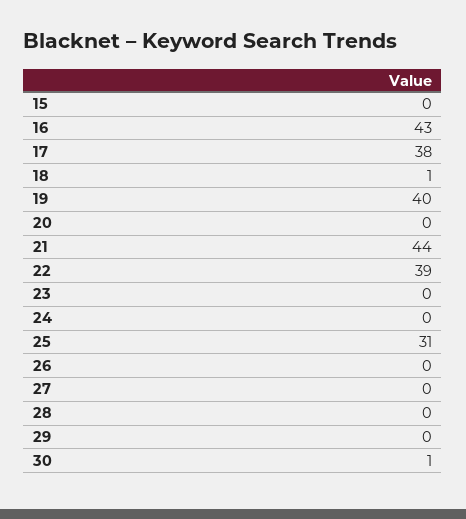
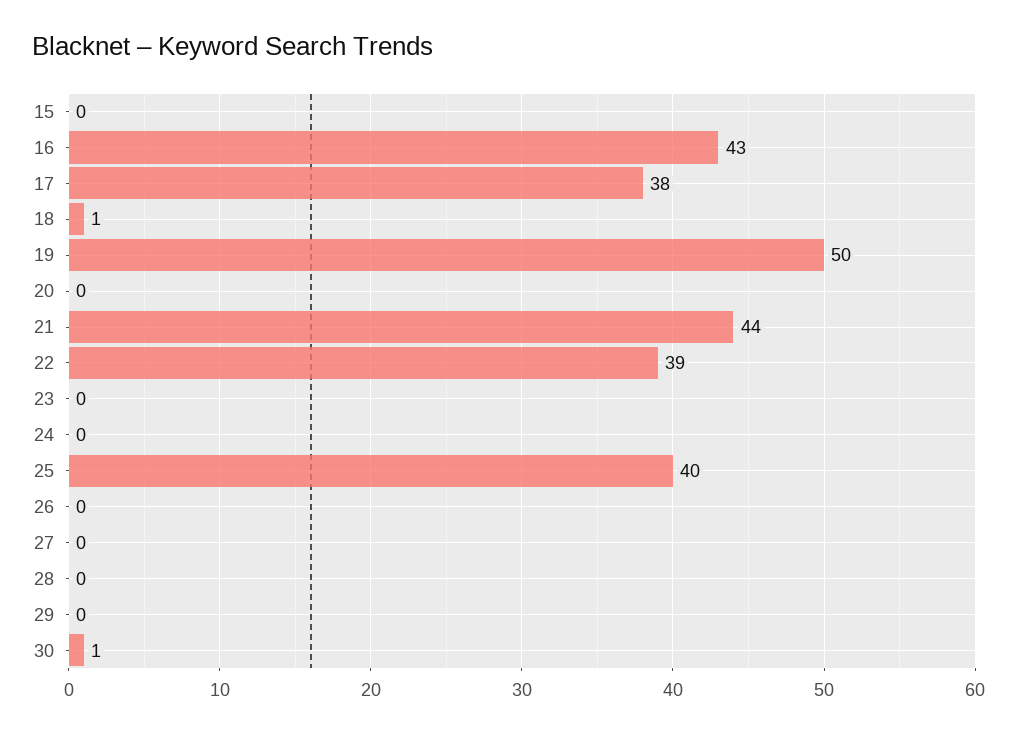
19: 40 -> 50
25: 31 -> 40

